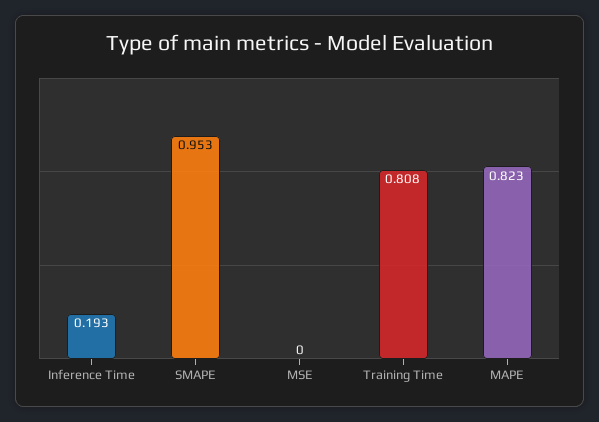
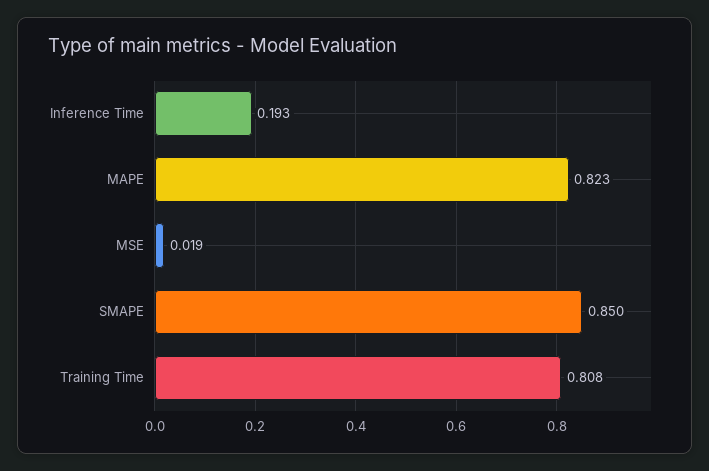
SMAPE: 0.953 -> 0.85
MSE: 0 -> 0.019

